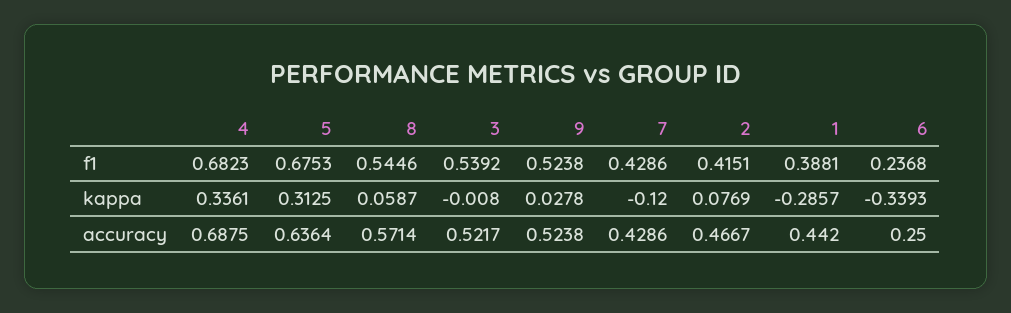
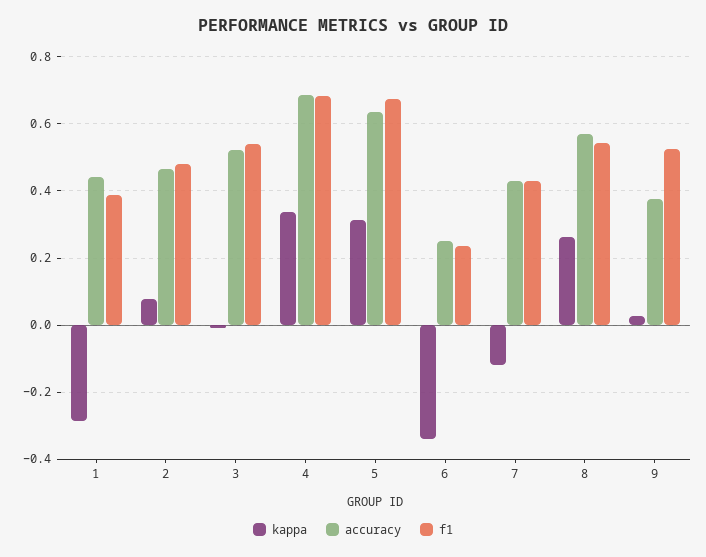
f1, 2: 0.4151 -> 0.48
kappa, 8: 0.0587 -> 0.26
accuracy, 9: 0.5238 -> 0.38

